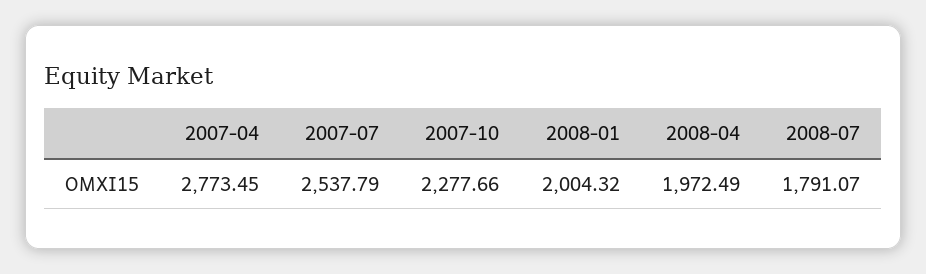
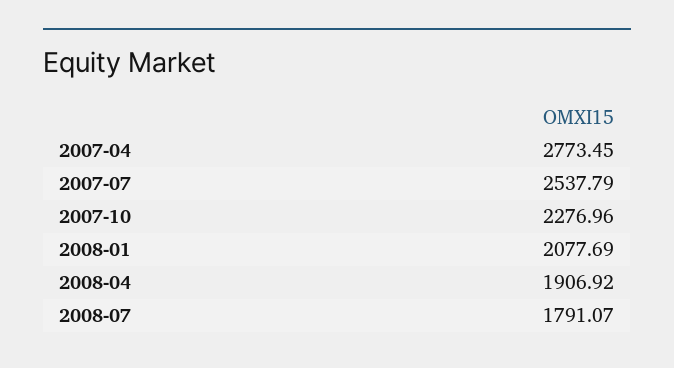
2007-10: 2277.66 -> 2276.96
2008-01: 2004.32 -> 2077.69
2008-04: 1972.49 -> 1906.92

